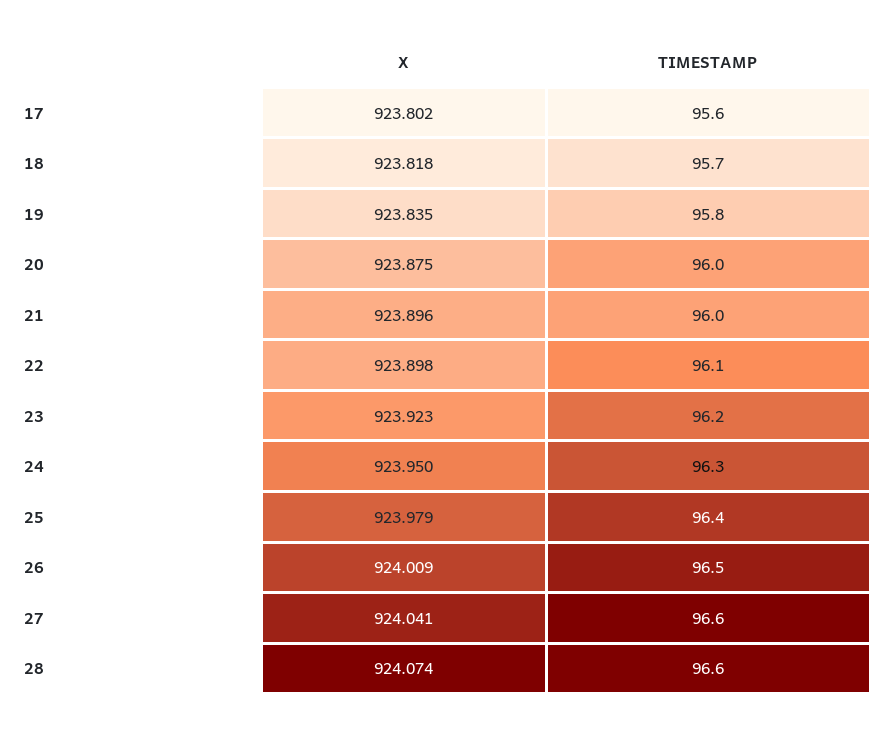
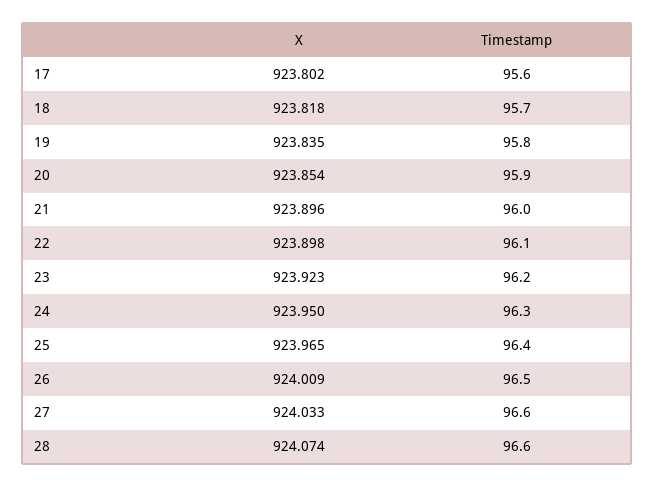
X, 20: 923.875 -> 923.854
TIMESTAMP, 20: 96 -> 95.9
X, 25: 923.979 -> 923.965
X, 27: 924.041 -> 924.033

